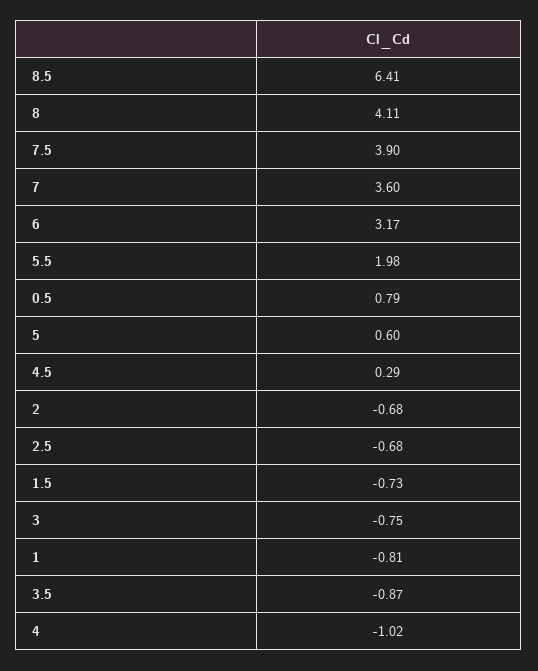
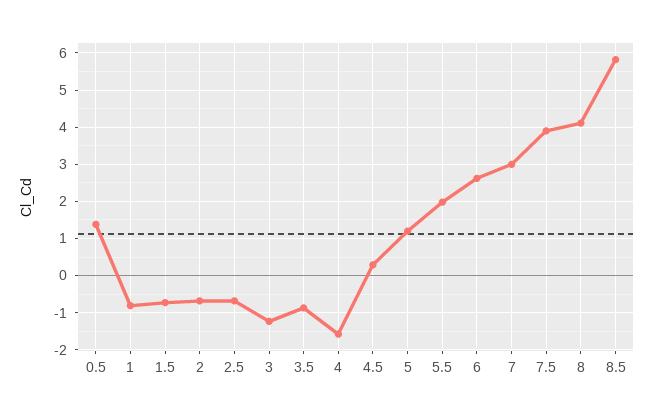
8.5: 6.41 -> 5.8
7: 3.6 -> 3
6: 3.17 -> 2.6
0.5: 0.79 -> 1.4
5: 0.6 -> 1.2
3: -0.75 -> -1.2
4: -1.02 -> -1.6

